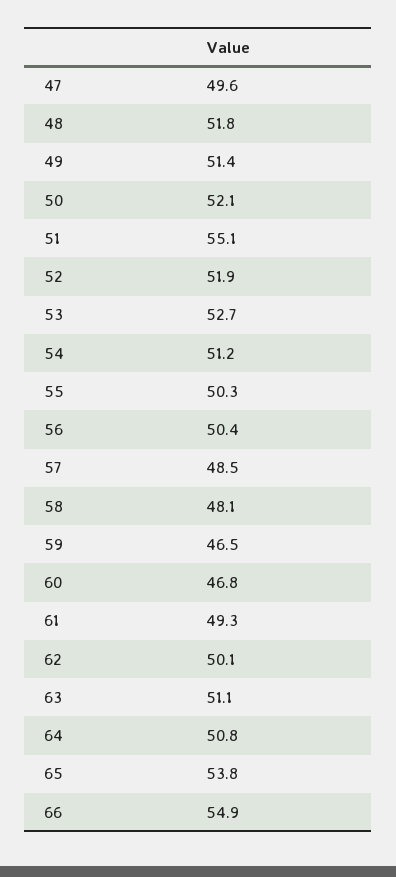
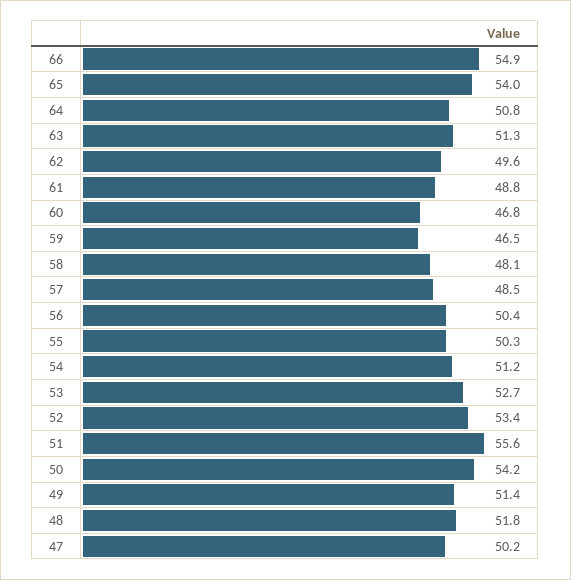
47: 49.6 -> 50.2
50: 52.1 -> 54.2
51: 55.1 -> 55.6
52: 51.9 -> 53.4
61: 49.3 -> 48.8
62: 50.1 -> 49.6
63: 51.1 -> 51.3
65: 53.8 -> 54

